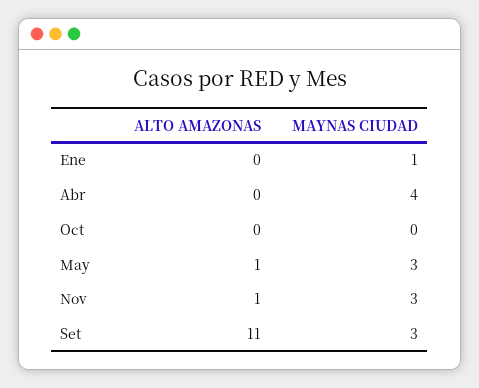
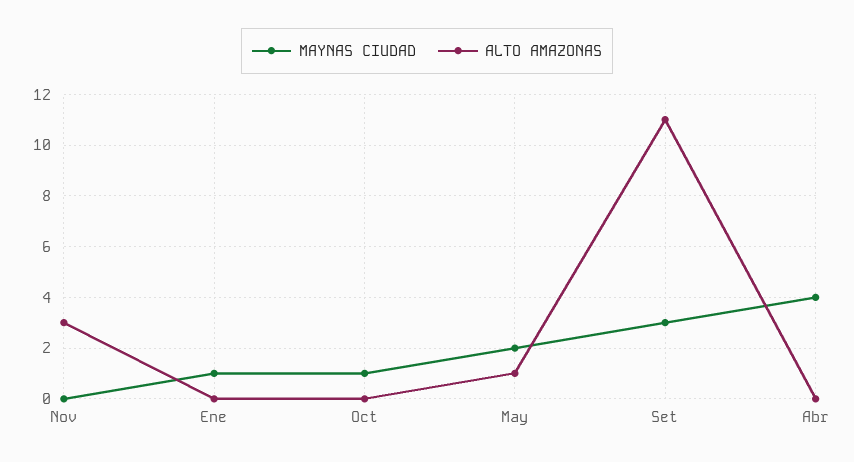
MAYNAS CIUDAD, Oct: 0 -> 1
MAYNAS CIUDAD, May: 3 -> 2
ALTO AMAZONAS, Nov: 1 -> 3
MAYNAS CIUDAD, Nov: 3 -> 0

